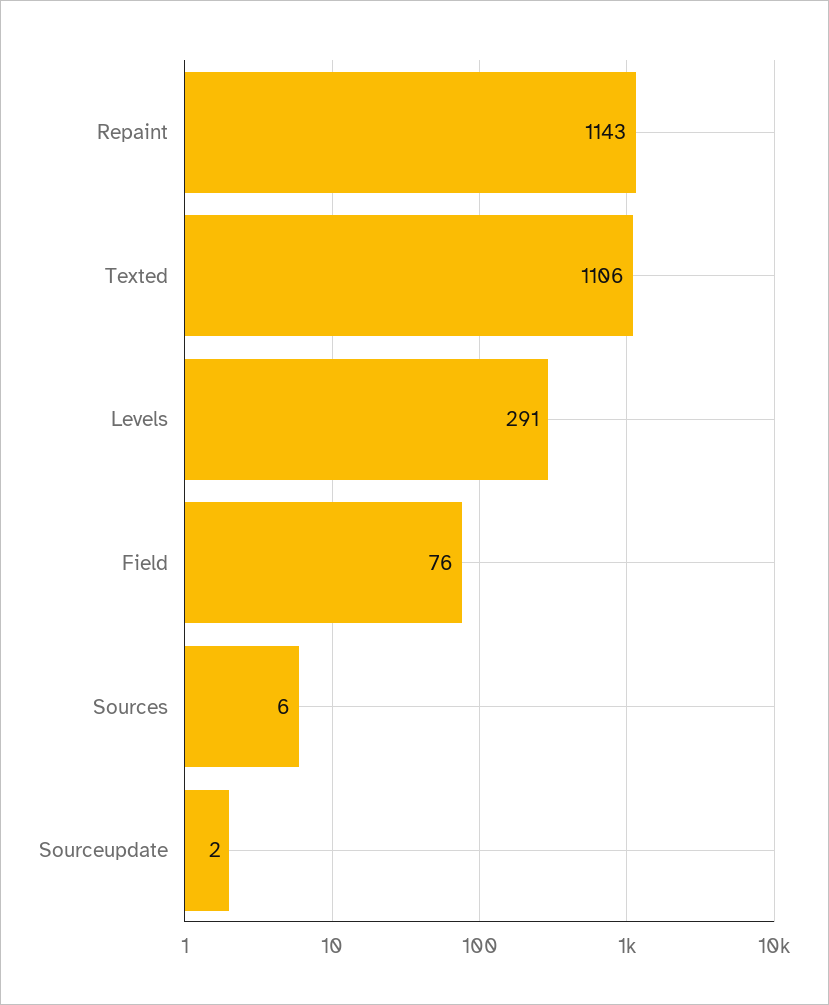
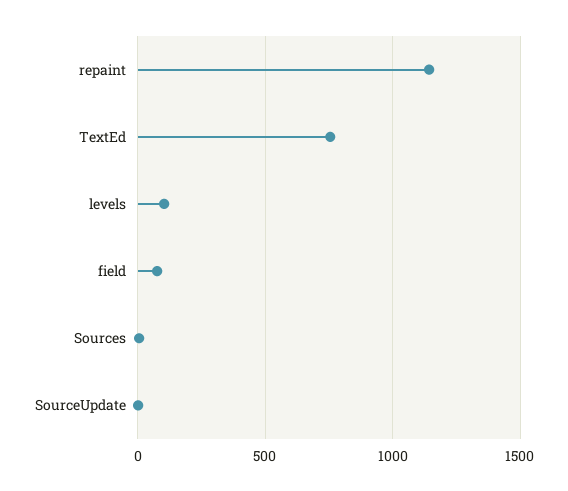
Texted: 1106 -> 750
Levels: 291 -> 100

